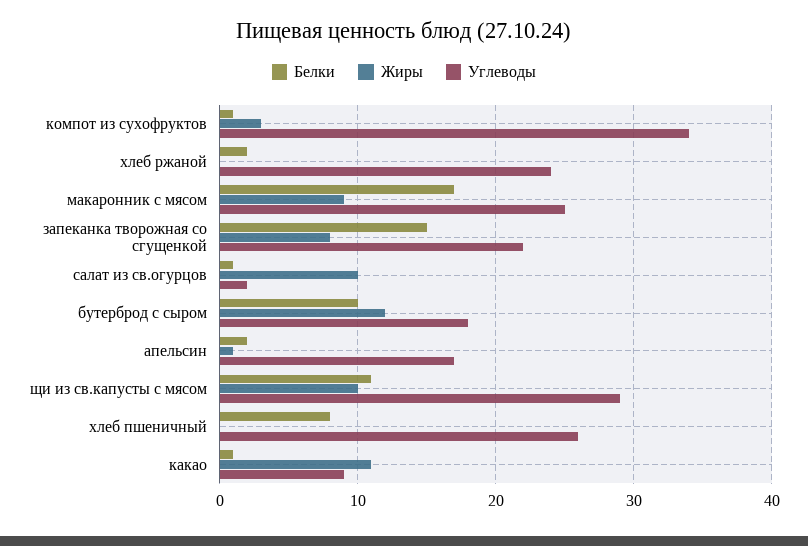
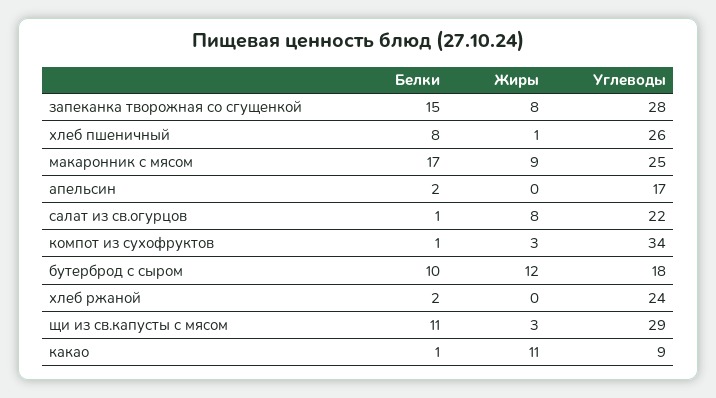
Углеводы, запеканка творожная со сгущенкой: 22 -> 28
Жиры, салат из св.огурцов: 10 -> 8
Углеводы, салат из св.огурцов: 2 -> 22
Жиры, апельсин: 1 -> 0
Жиры, щи из св.капусты с мясом: 10 -> 3
Жиры, хлеб пшеничный: 0 -> 1

